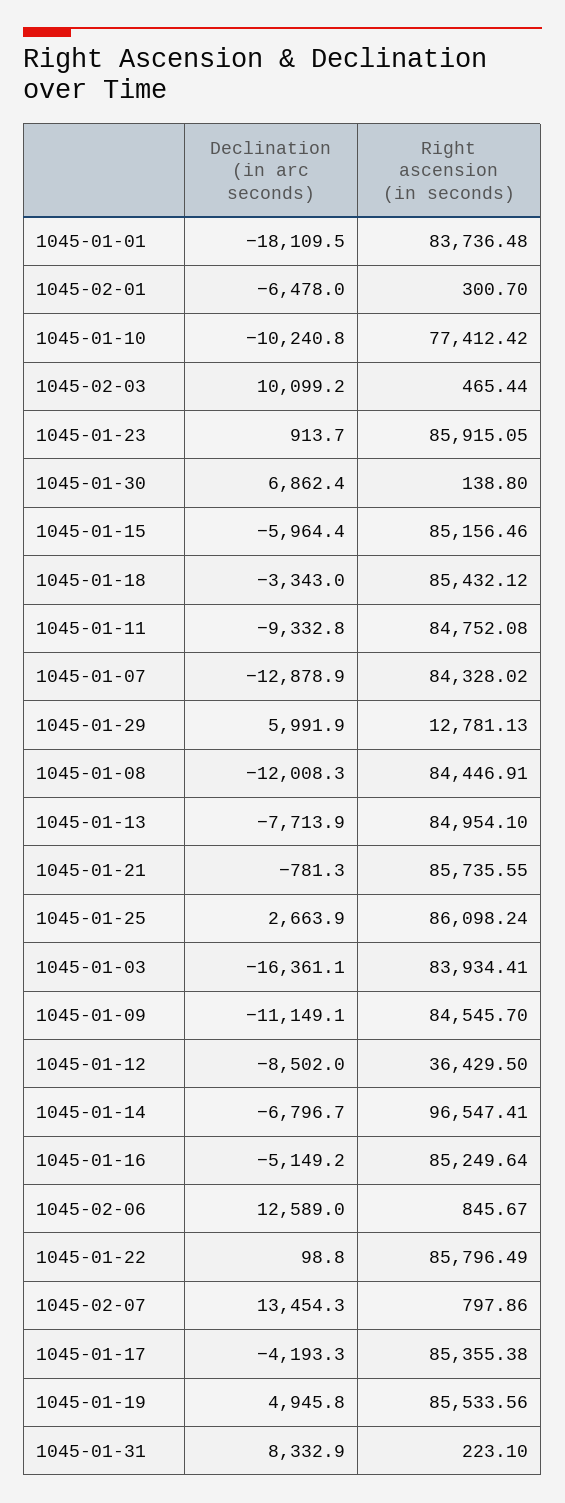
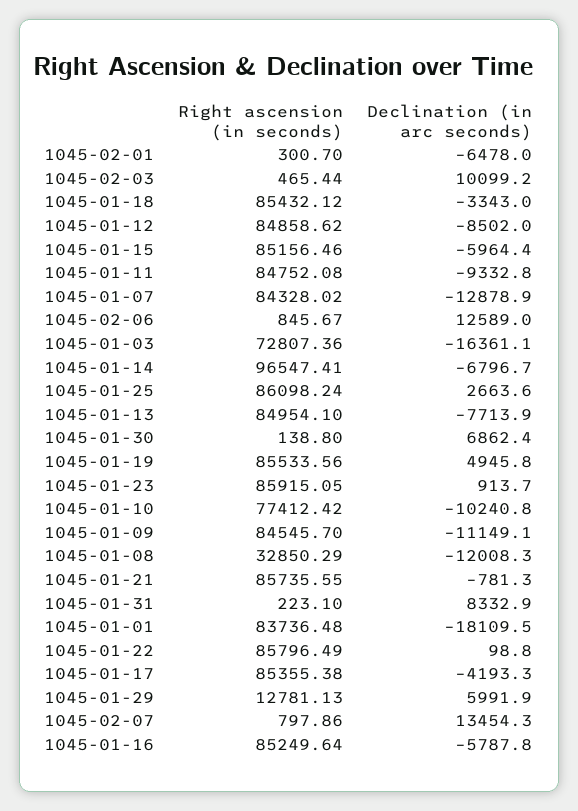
Right ascension (in seconds), 1045-01-08: 84446.91 -> 32850.29
Declination (in arc seconds), 1045-01-25: 2663.9 -> 2663.6
Right ascension (in seconds), 1045-01-03: 83934.41 -> 72807.36
Right ascension (in seconds), 1045-01-12: 36429.5 -> 84858.62
Declination (in arc seconds), 1045-01-16: -5149.2 -> -5787.8

